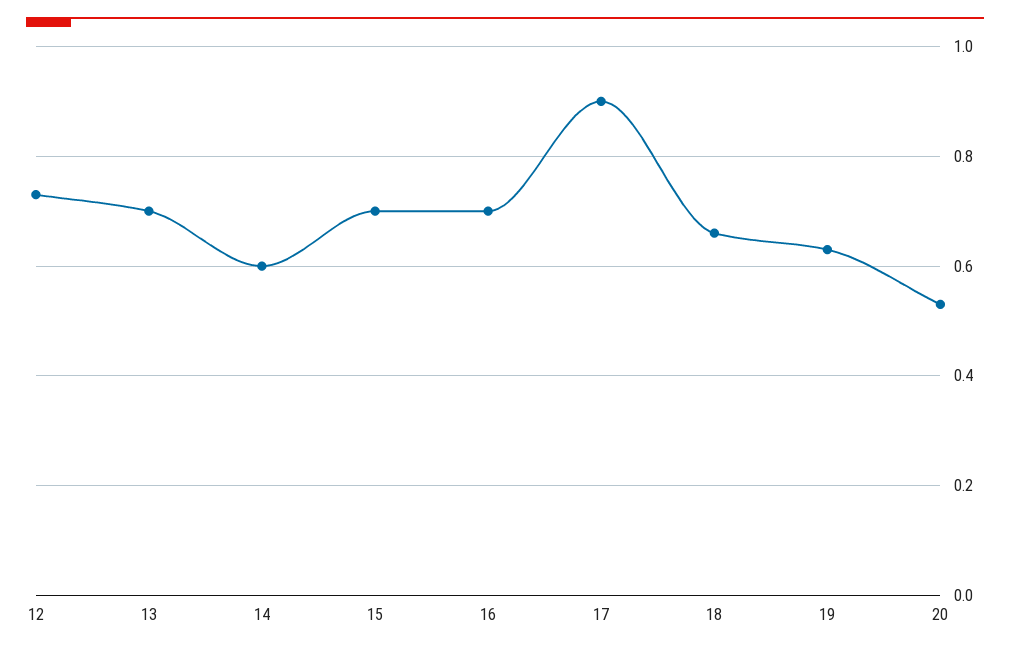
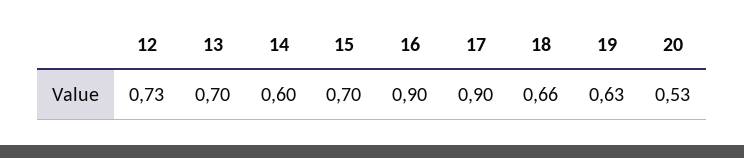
16: 0.7 -> 0.9

